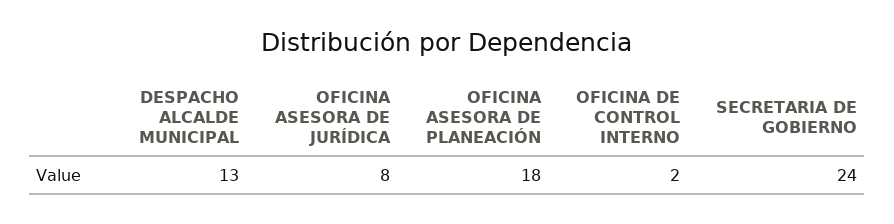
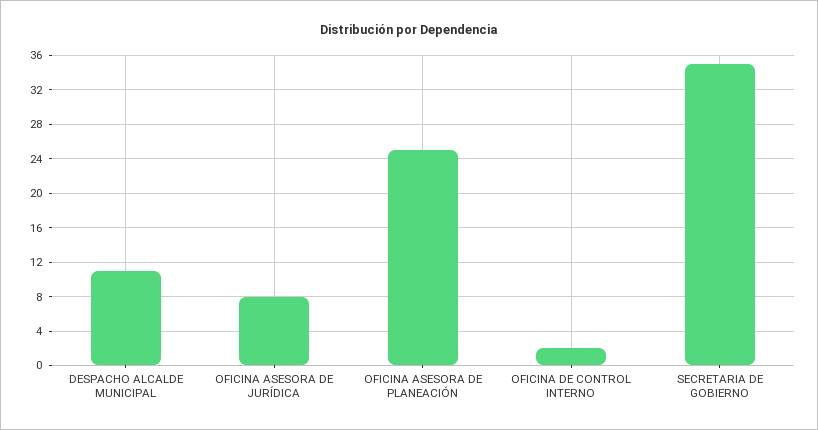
DESPACHO ALCALDE MUNICIPAL: 13 -> 11
OFICINA ASESORA DE PLANEACIÓN: 18 -> 25
SECRETARIA DE GOBIERNO: 24 -> 35

